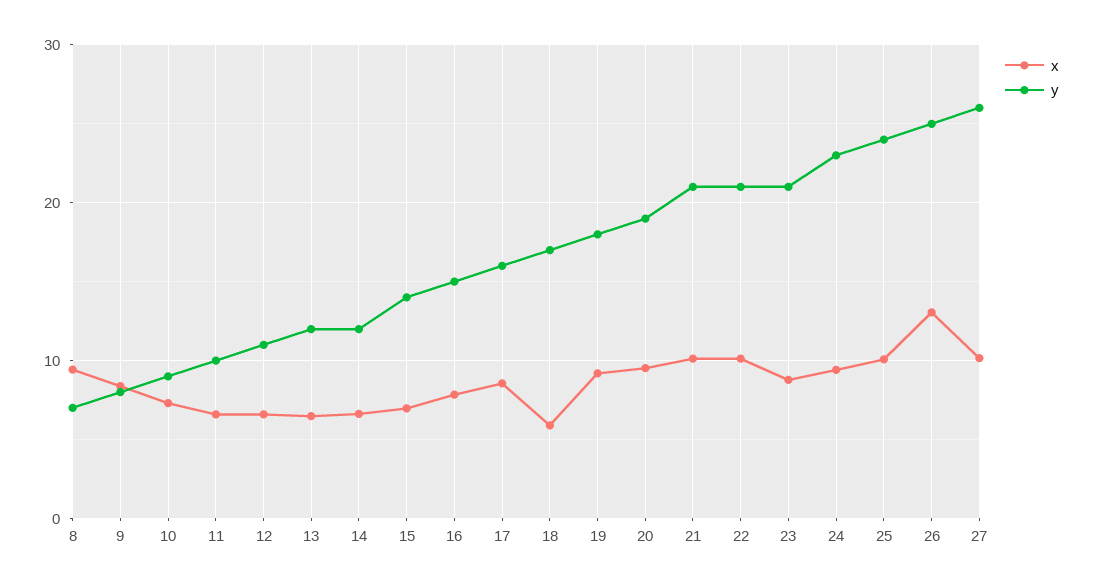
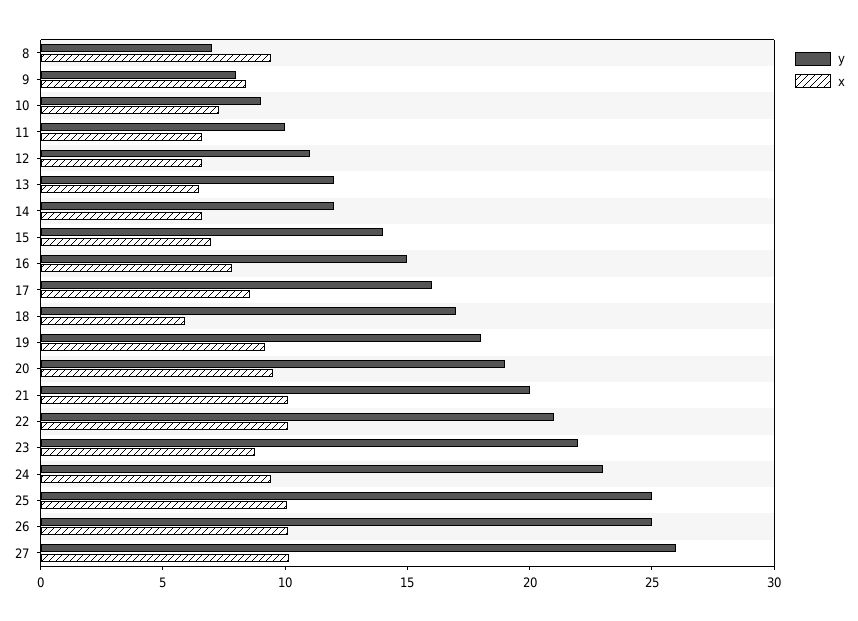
y, 21: 21 -> 20
y, 23: 21 -> 22
y, 25: 24 -> 25
x, 26: 13 -> 10

